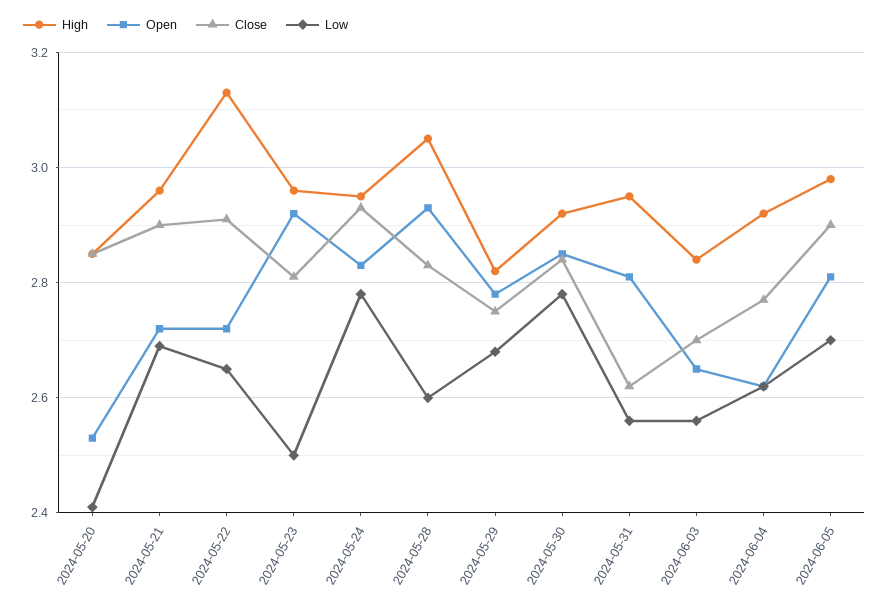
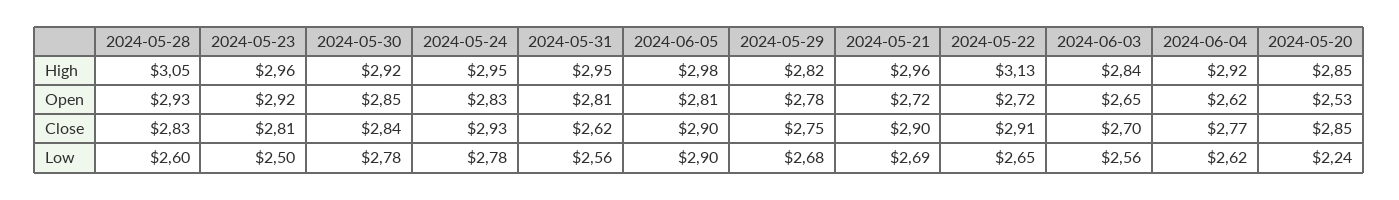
Low, 2024-05-20: 2.4 -> 2.24
Low, 2024-06-05: 2.7 -> 2.9

